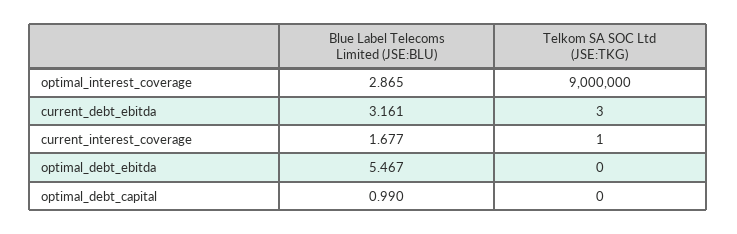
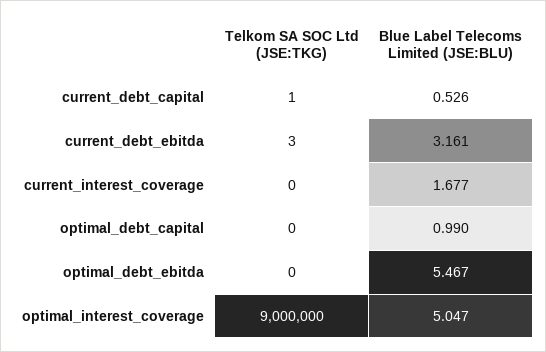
Blue Label Telecoms Limited (JSE:BLU), optimal_interest_coverage: 2.865 -> 5.047
Telkom SA SOC Ltd (JSE:TKG), current_interest_coverage: 1 -> 0
Telkom SA SOC Ltd (JSE:TKG), current_debt_capital: none -> 1
Blue Label Telecoms Limited (JSE:BLU), current_debt_capital: none -> 0.526

